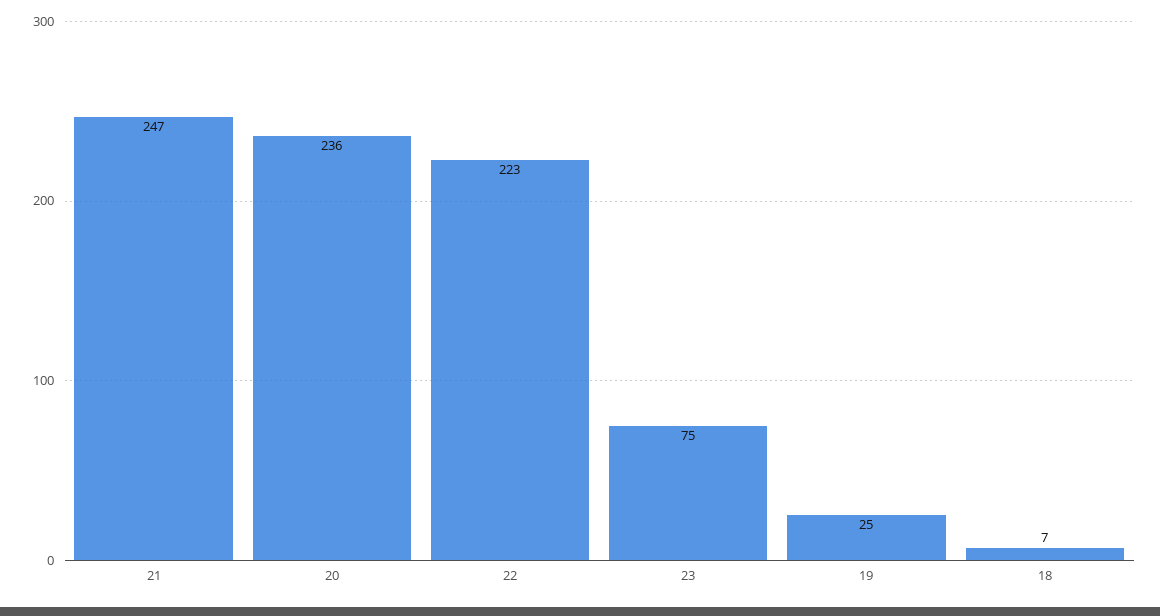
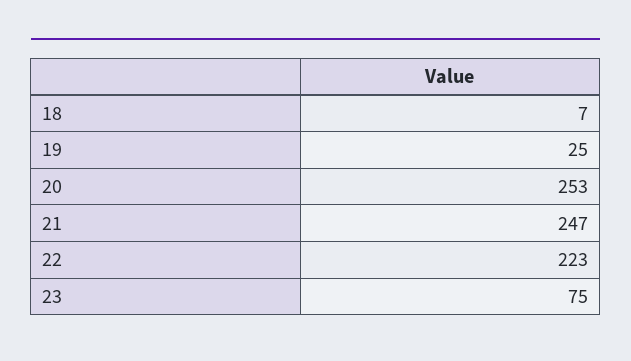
20: 236 -> 253

